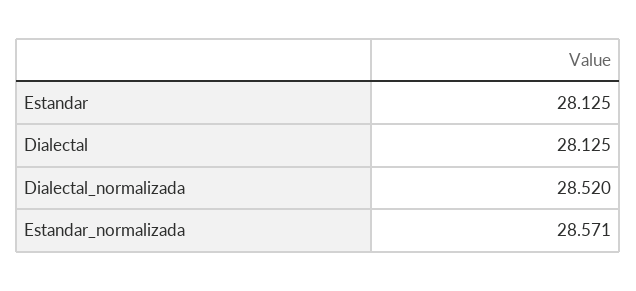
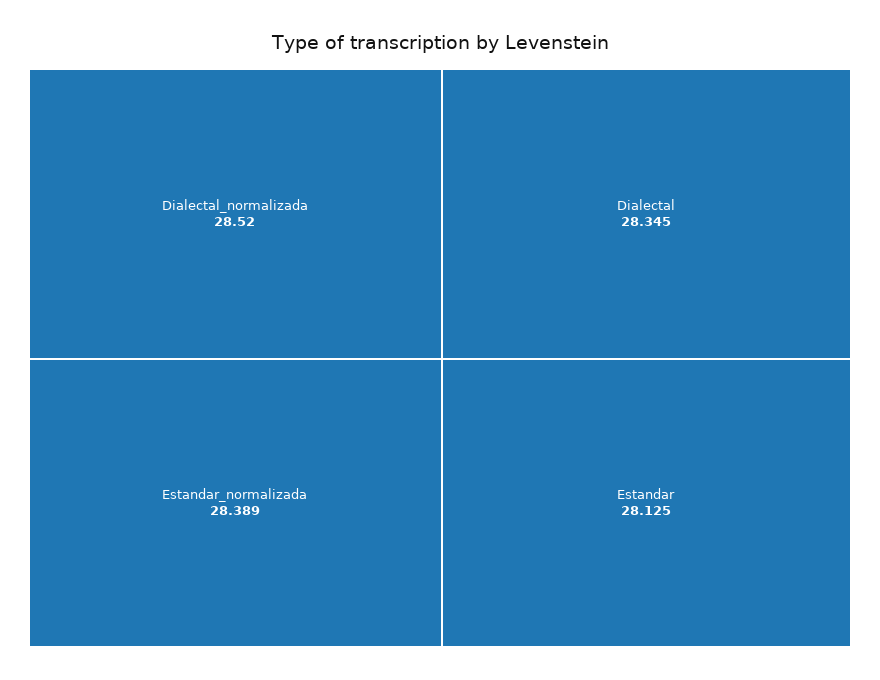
Dialectal: 28.125 -> 28.345
Estandar_normalizada: 28.571 -> 28.389

